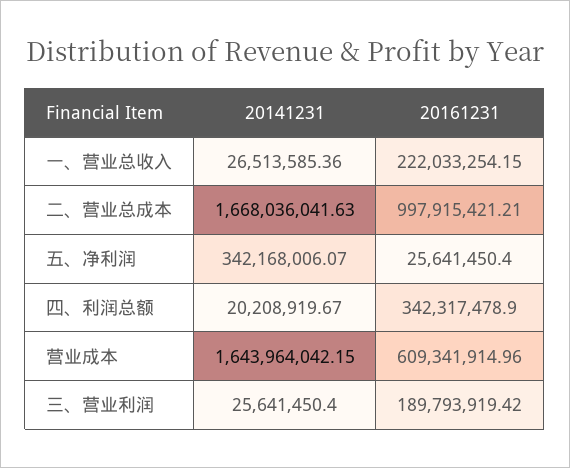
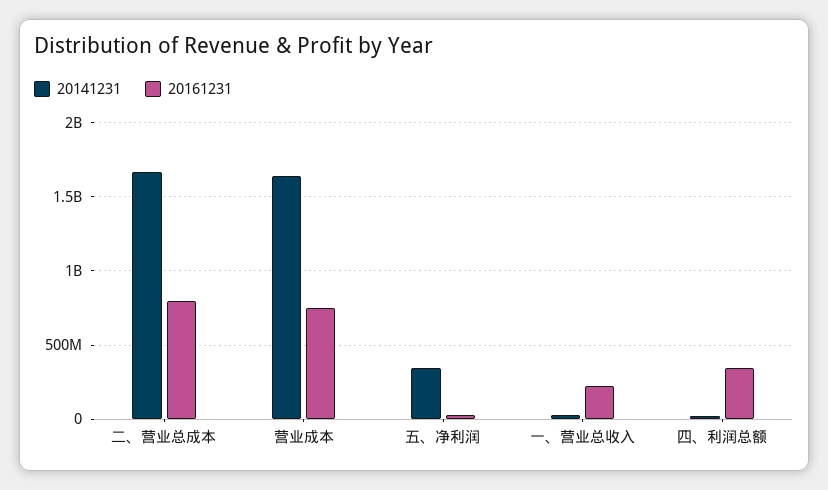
20161231, 二、营业总成本: 997915421.21 -> 800000000
20161231, 营业成本: 609341914.96 -> 750000000
20141231, 三、营业利润: 25641450.4 -> none
20161231, 三、营业利润: 189793919.42 -> none

